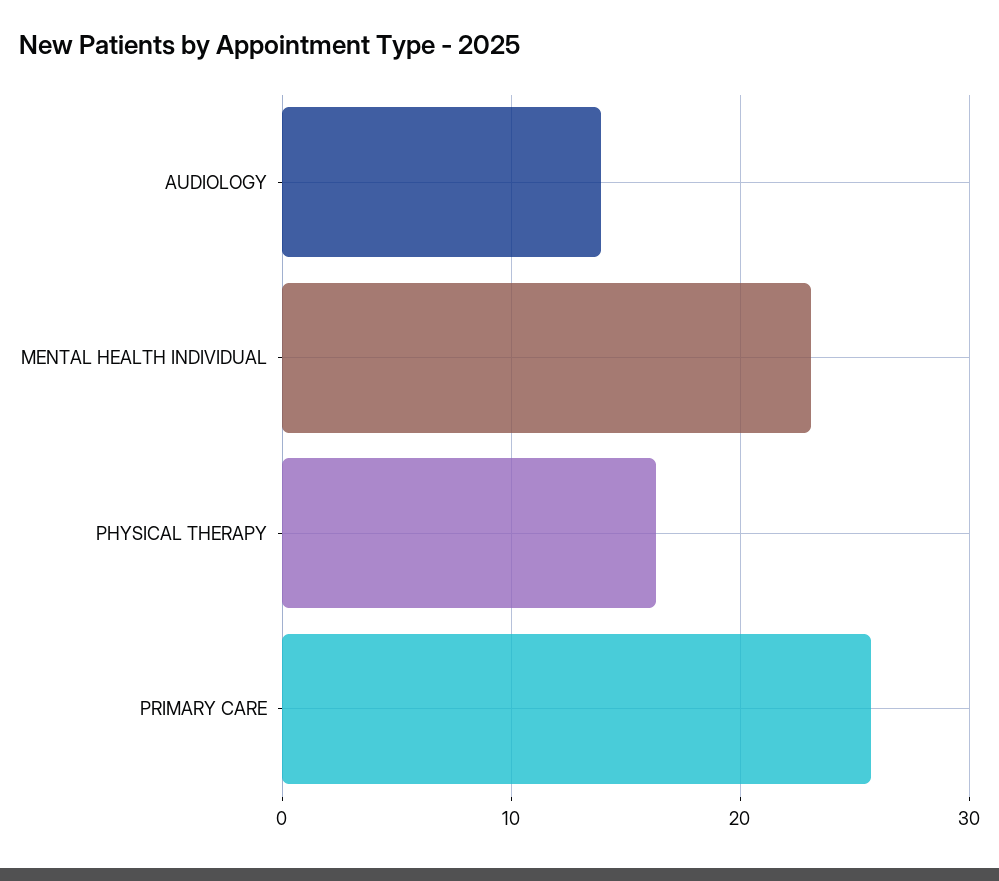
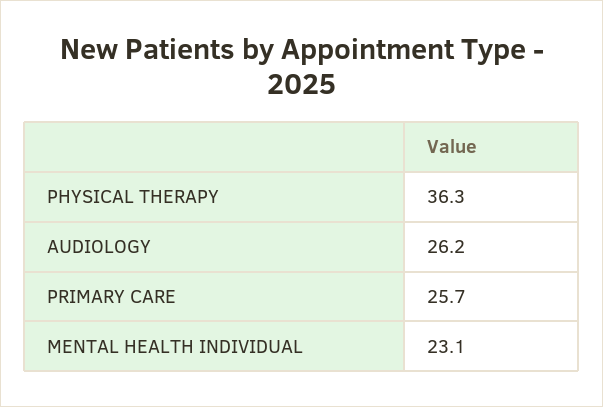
AUDIOLOGY: 14 -> 26.2
PHYSICAL THERAPY: 16 -> 36.3

